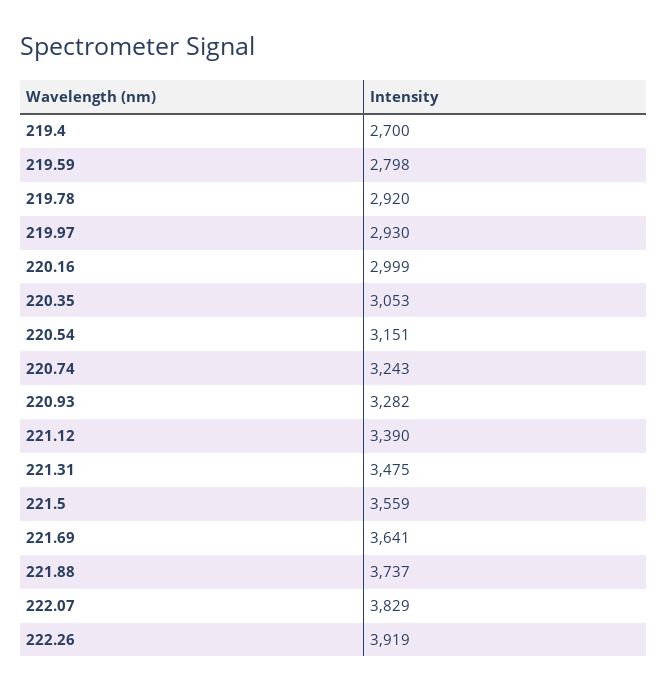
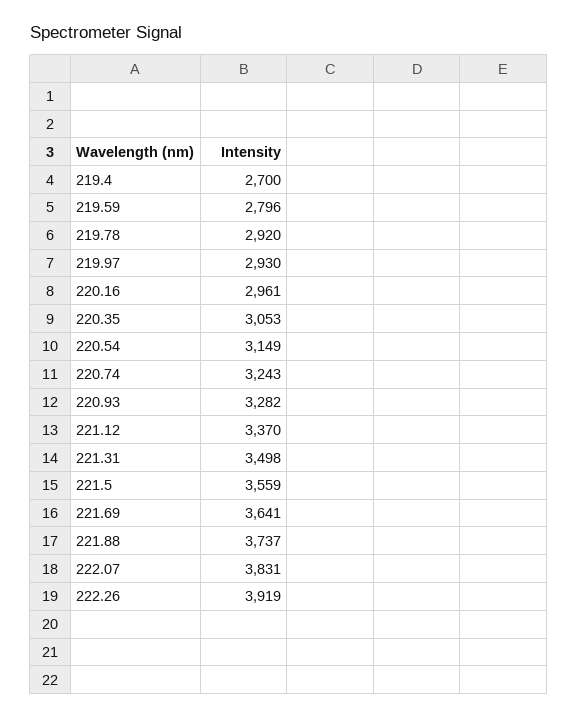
219.59: 2798 -> 2796
220.16: 2999 -> 2961
220.54: 3151 -> 3149
221.12: 3390 -> 3370
221.31: 3475 -> 3498
222.07: 3829 -> 3831

